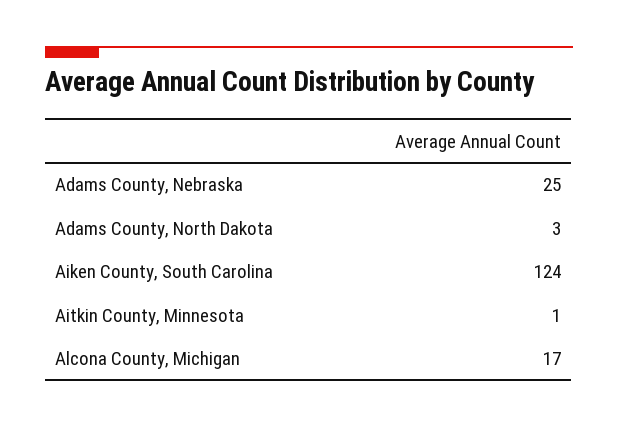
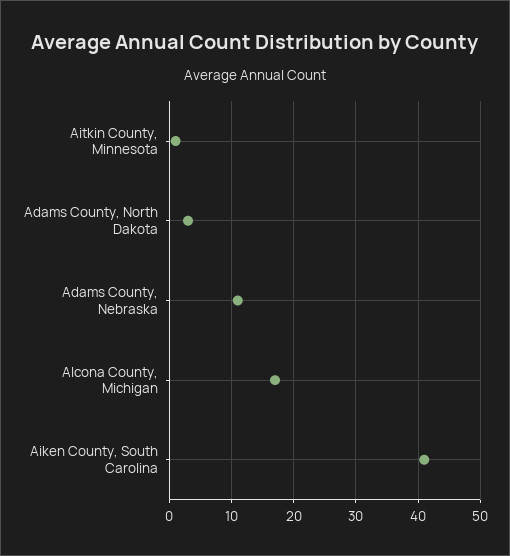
Adams County, Nebraska: 25 -> 11
Aiken County, South Carolina: 124 -> 41

